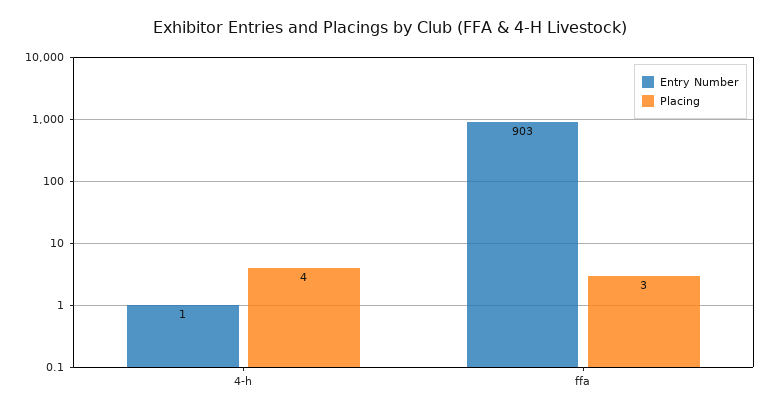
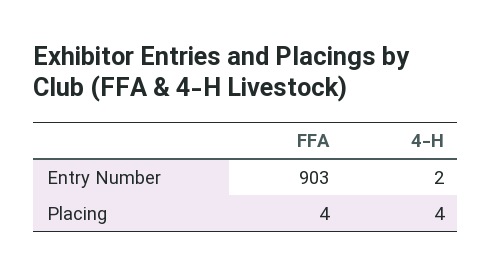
Entry Number, 4-h: 1 -> 2
Placing, ffa: 3 -> 4

